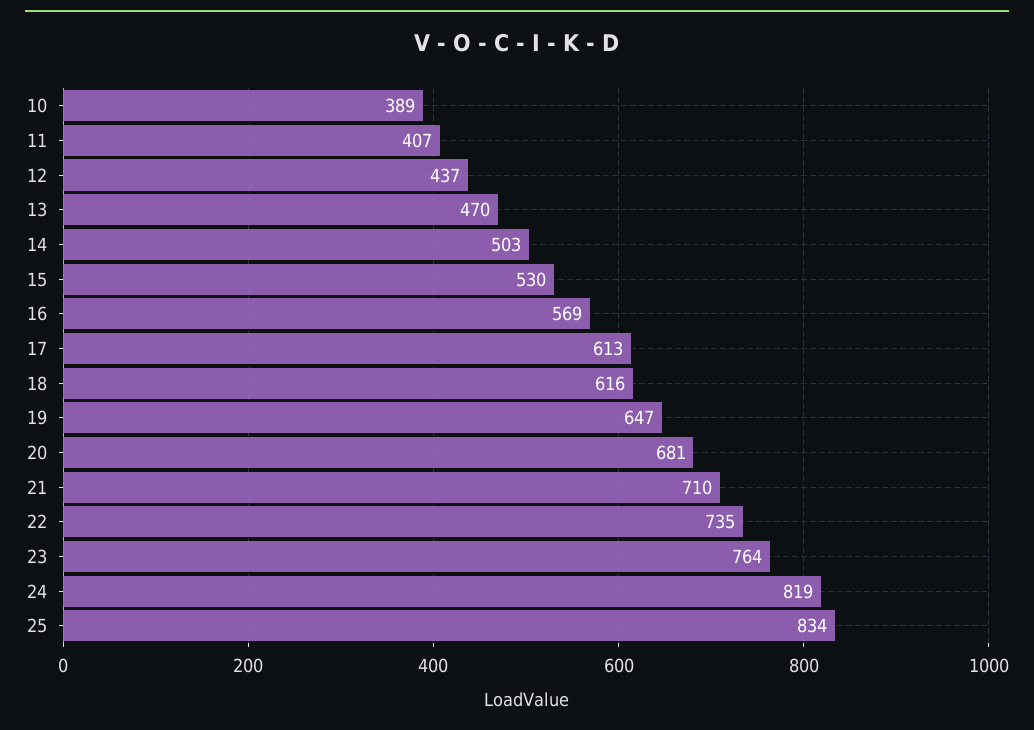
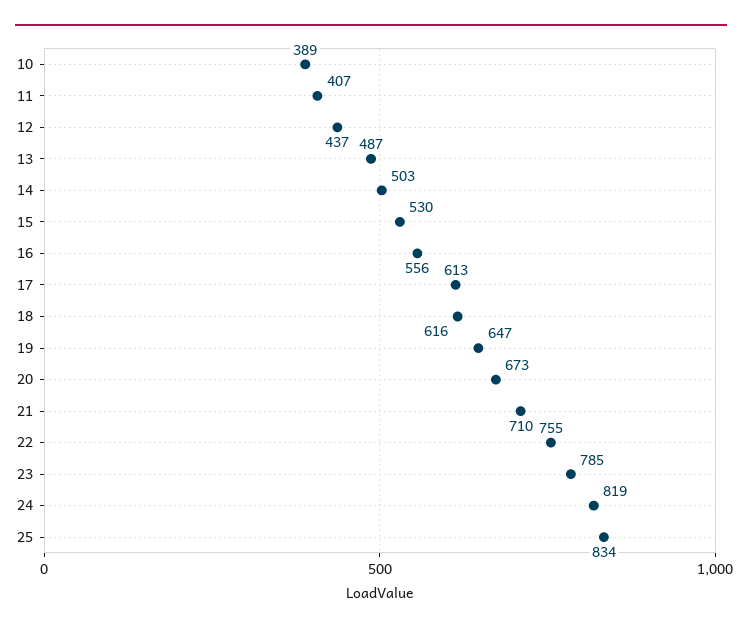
13: 470 -> 487
16: 569 -> 556
20: 681 -> 673
22: 735 -> 755
23: 764 -> 785

